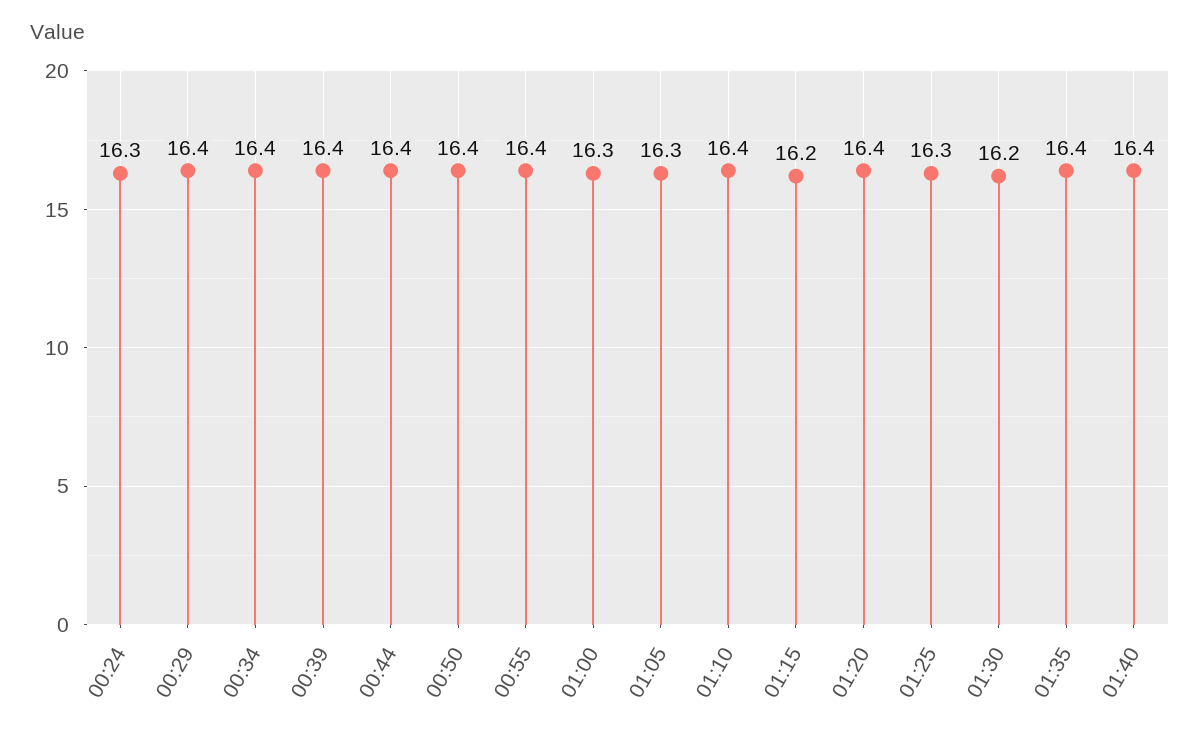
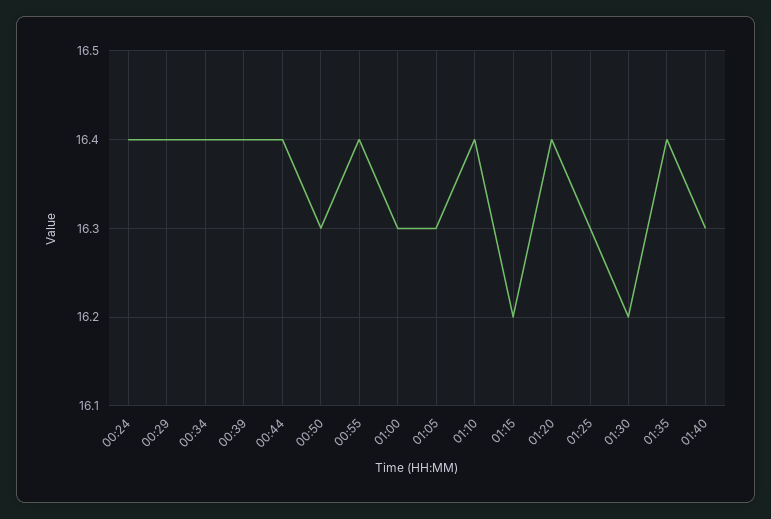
00:24: 16.3 -> 16.4
00:50: 16.4 -> 16.3
01:40: 16.4 -> 16.3

